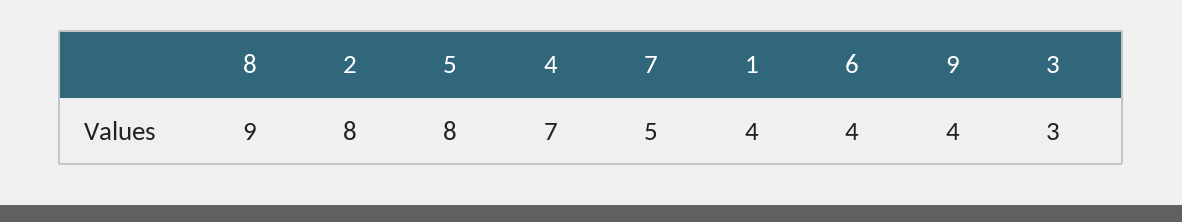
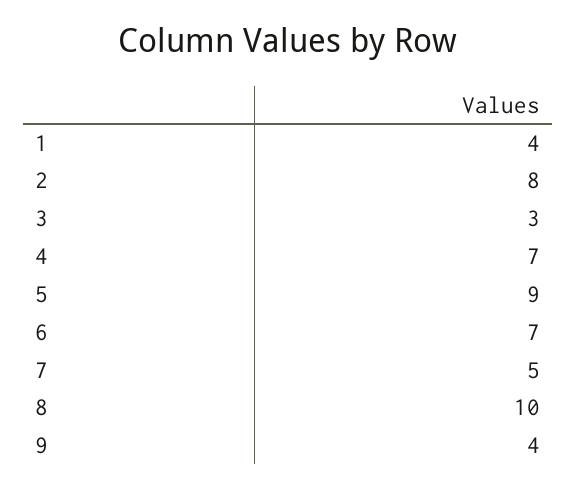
8: 9 -> 10
5: 8 -> 9
6: 4 -> 7

